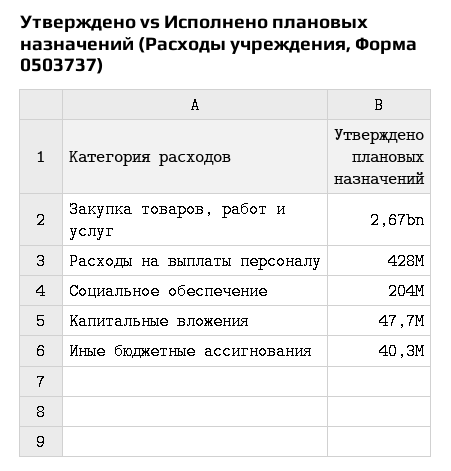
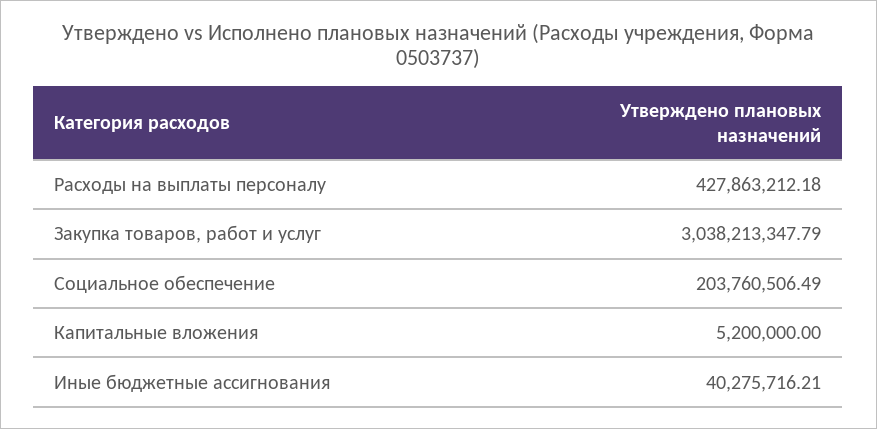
Закупка товаров, работ и услуг: 2670000000 -> 3038213347.79
Капитальные вложения: 47700000 -> 5200000

